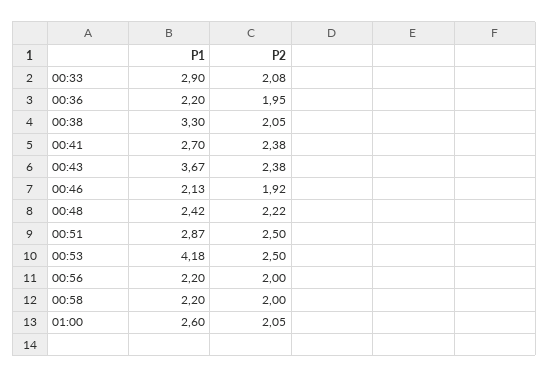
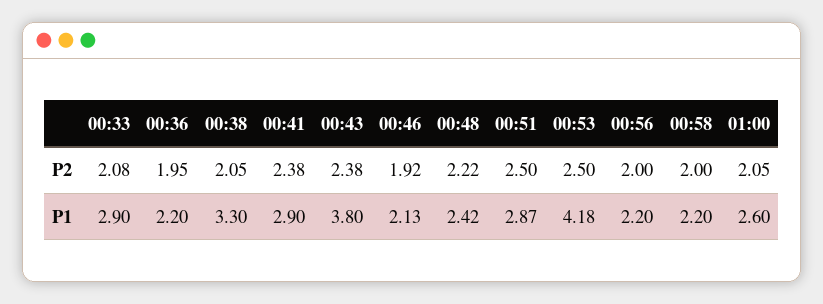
P1, 00:41: 2.7 -> 2.9
P1, 00:43: 3.67 -> 3.8

